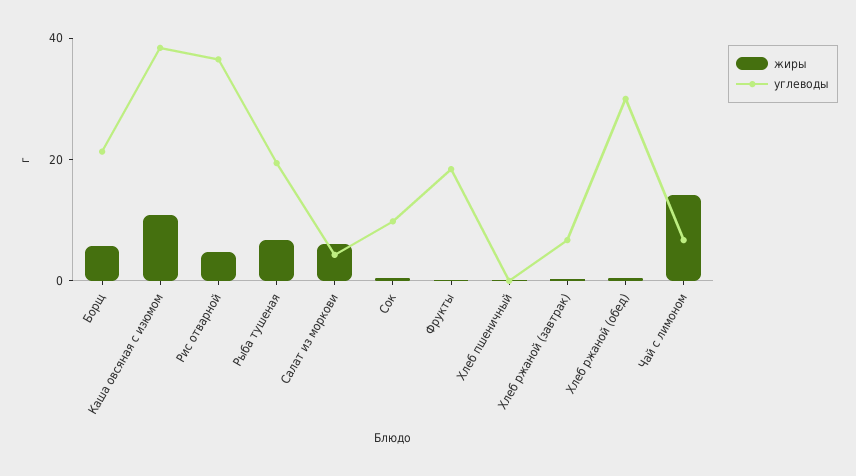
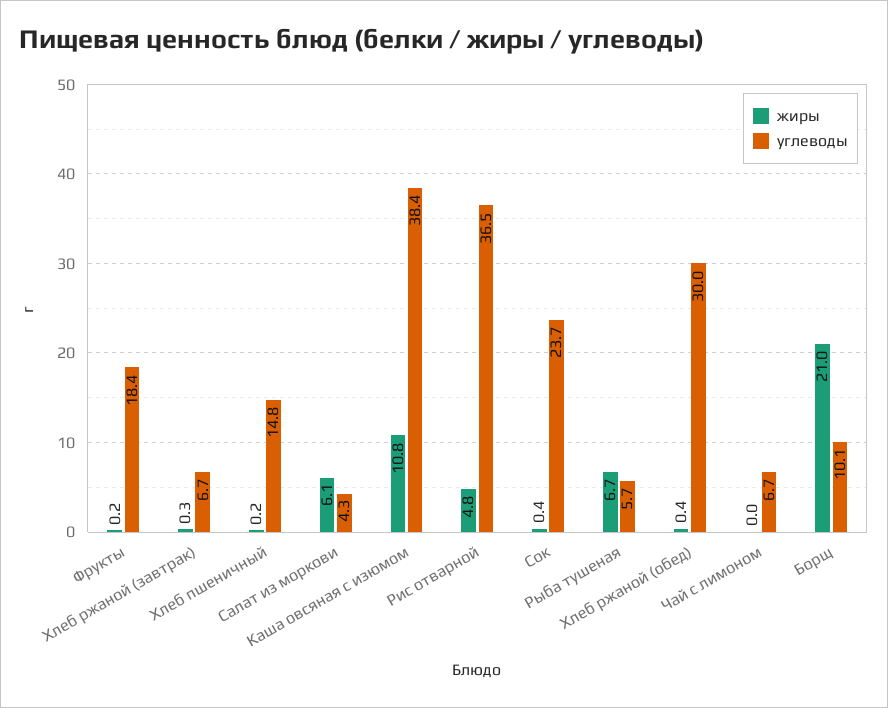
жиры, Борщ: 5 -> 21
углеводы, Борщ: 20 -> 10.1
углеводы, Рыба тушеная: 20 -> 5.7
углеводы, Сок: 10 -> 23.7
углеводы, Хлеб пшеничный: 0 -> 14.8
жиры, Чай с лимоном: 15 -> 0

